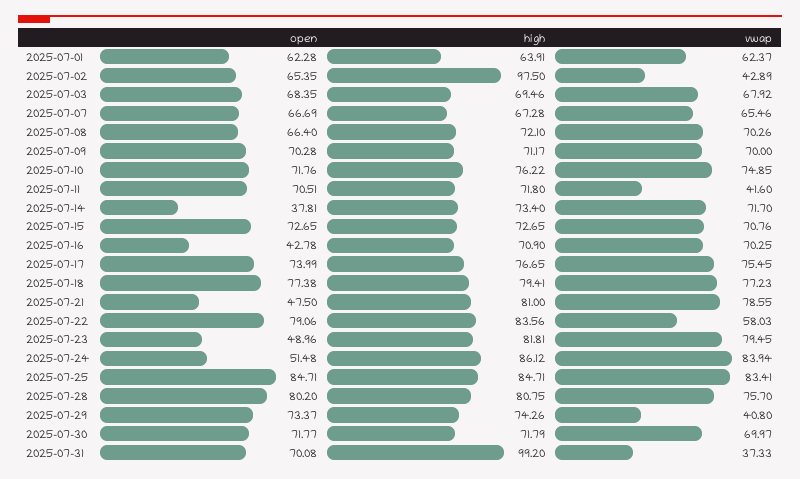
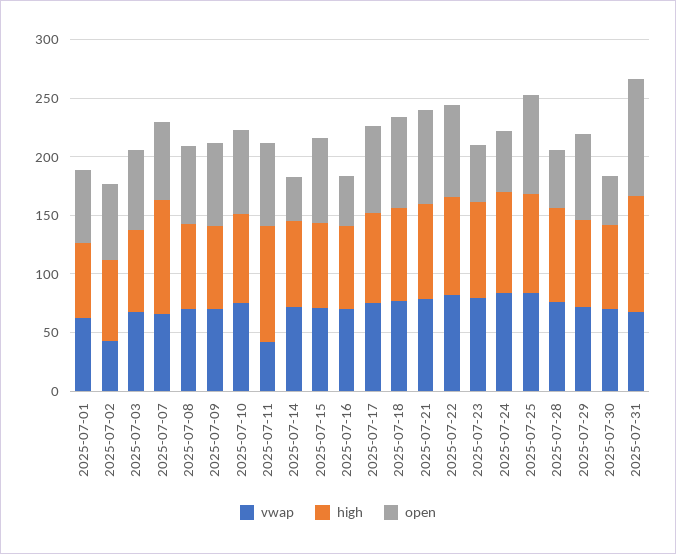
high, 2025-07-02: 97.5 -> 70
high, 2025-07-07: 67.28 -> 100
high, 2025-07-11: 71.8 -> 100
open, 2025-07-21: 47.5 -> 80
vwap, 2025-07-22: 58.03 -> 80
open, 2025-07-28: 80.2 -> 50
vwap, 2025-07-29: 40.8 -> 70
open, 2025-07-30: 71.77 -> 40
open, 2025-07-31: 70.08 -> 100
vwap, 2025-07-31: 37.33 -> 70

